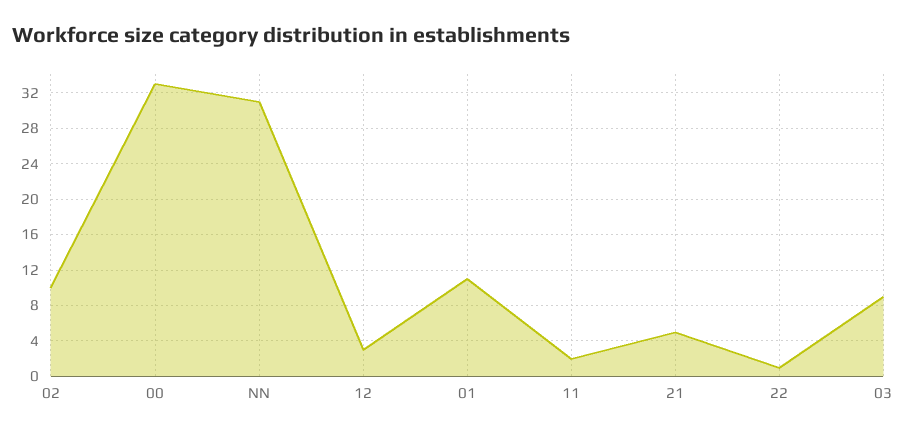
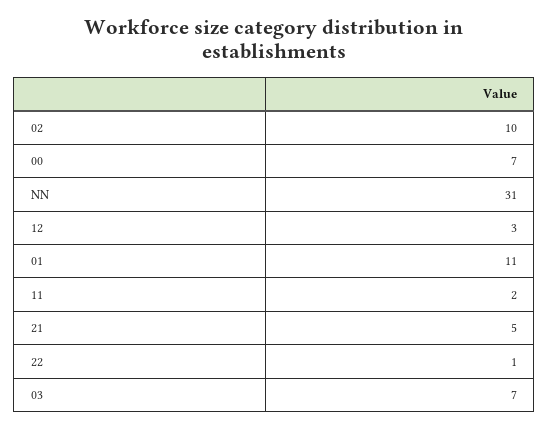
00: 33 -> 7
03: 9 -> 7

